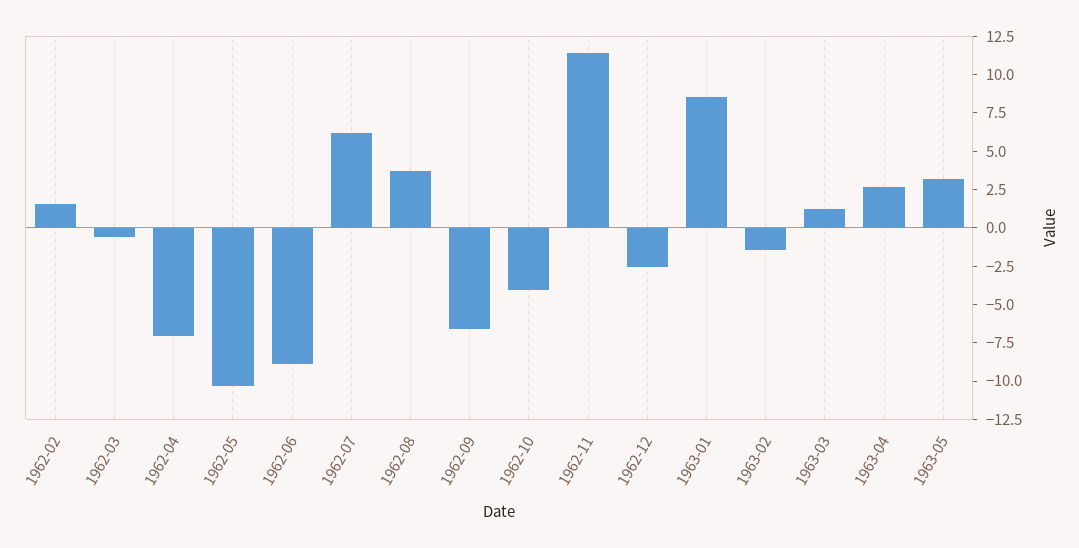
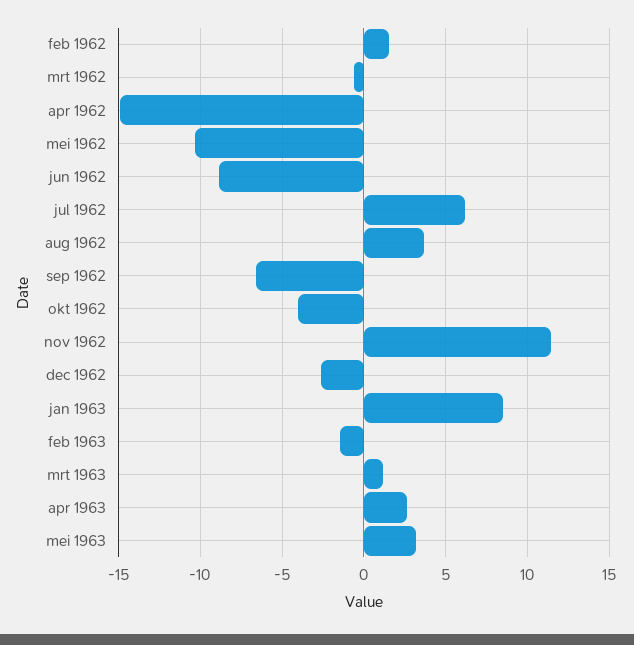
1962-04: -7.5 -> -15

